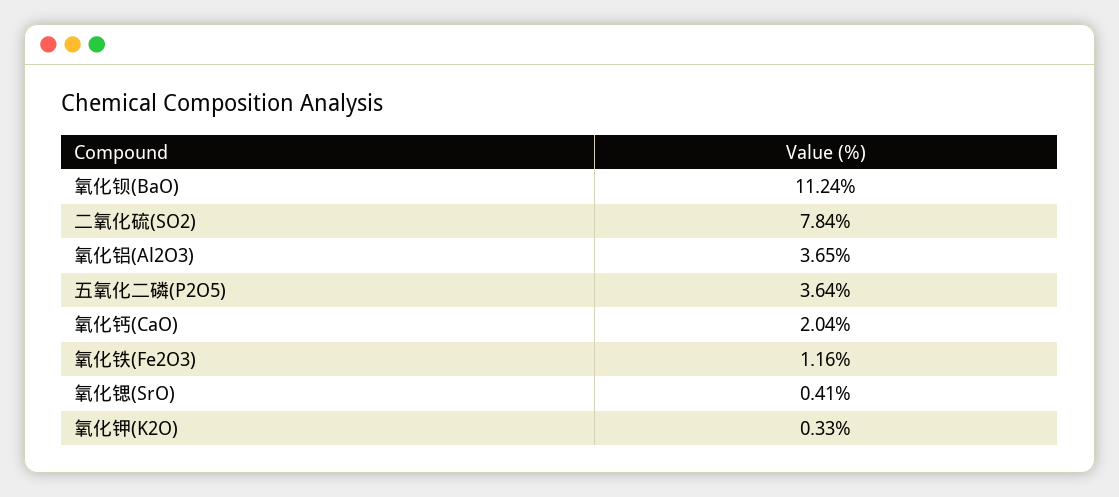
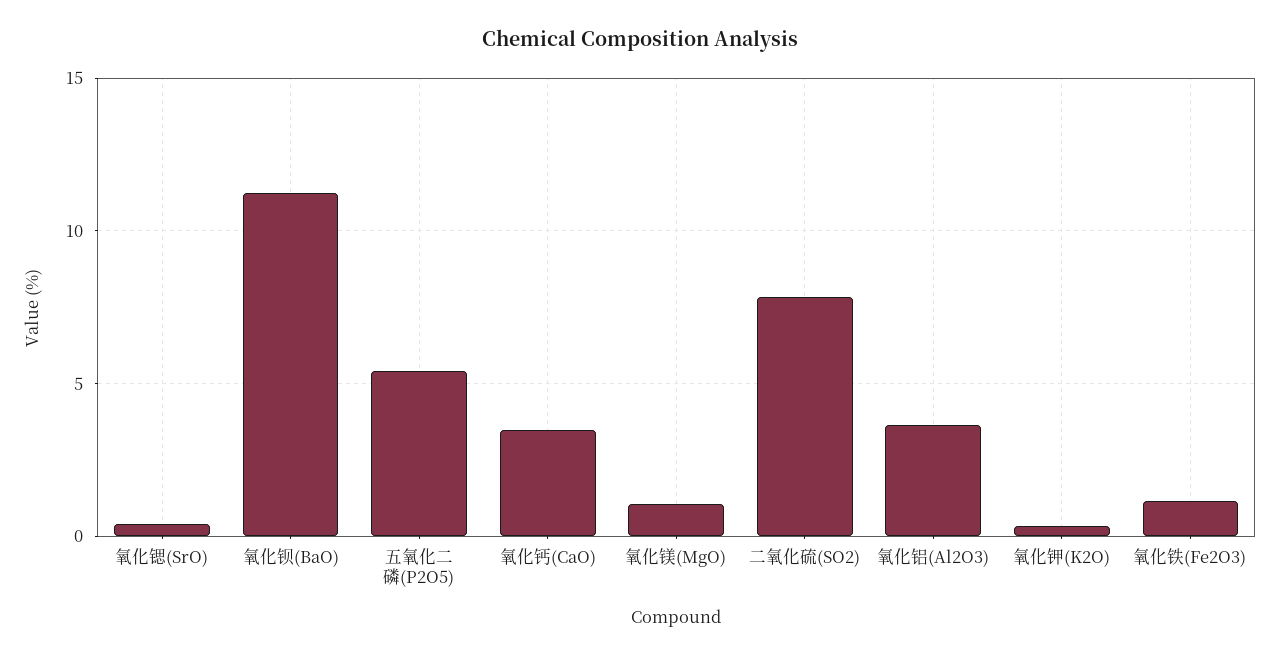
五氧化二磷(P2O5): 3.64 -> 5.5
氧化钙(CaO): 2.04 -> 3.5
氧化镁(MgO): none -> 1

